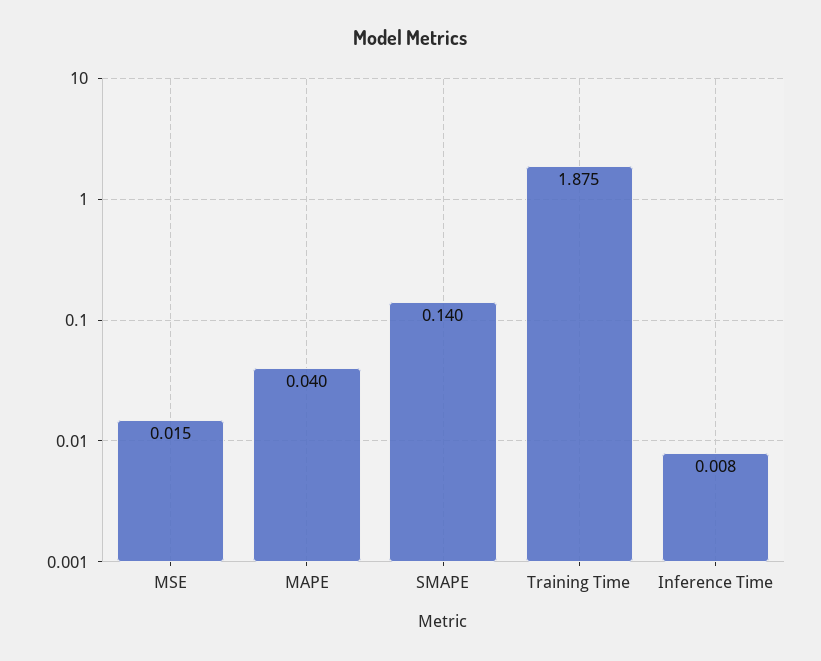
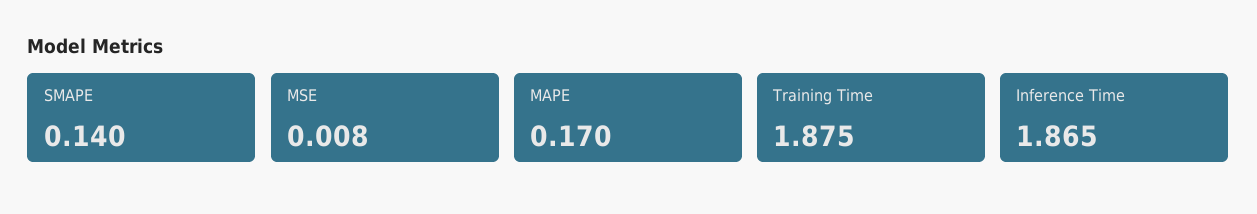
MSE: 0.015 -> 0.008
MAPE: 0.04 -> 0.17
Inference Time: 0.008 -> 1.865

